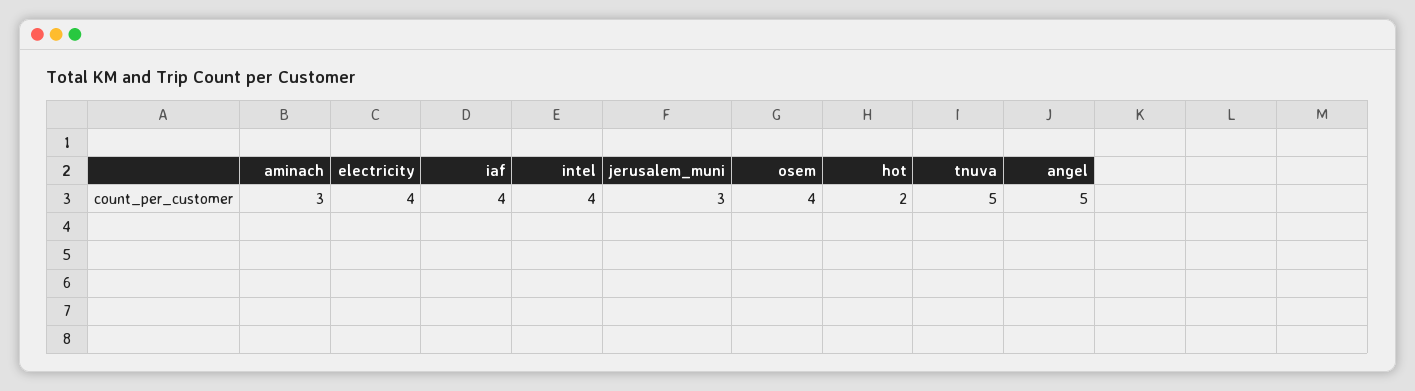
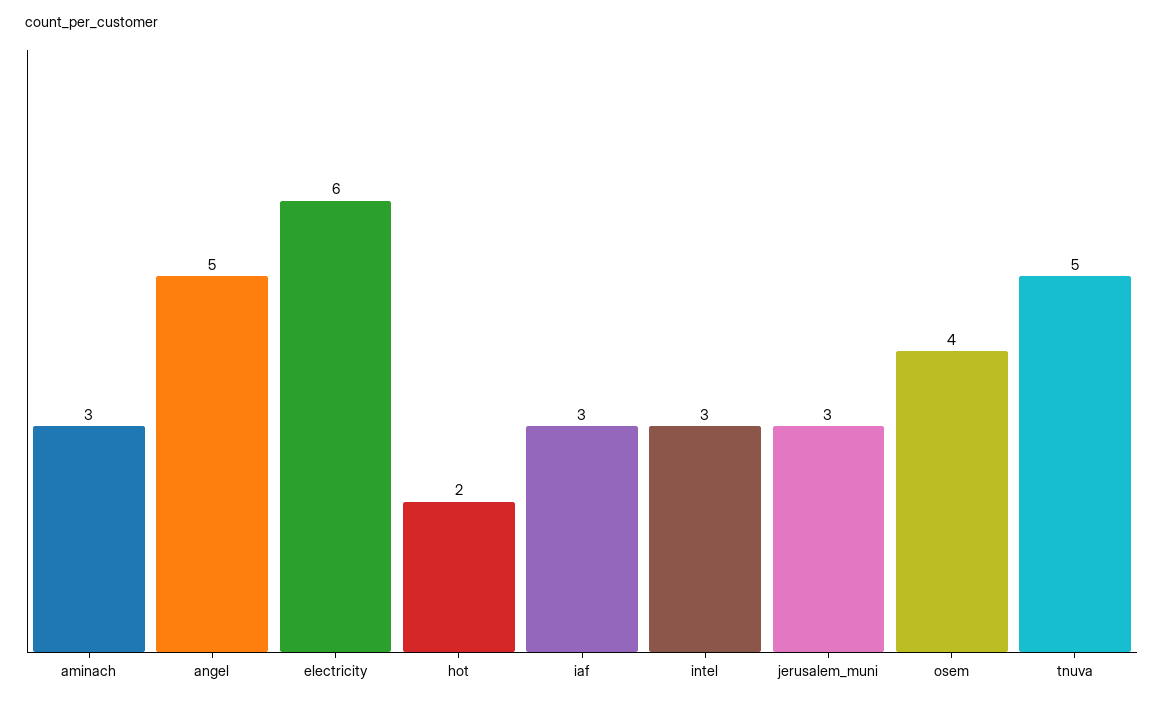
electricity: 4 -> 6
iaf: 4 -> 3
intel: 4 -> 3

